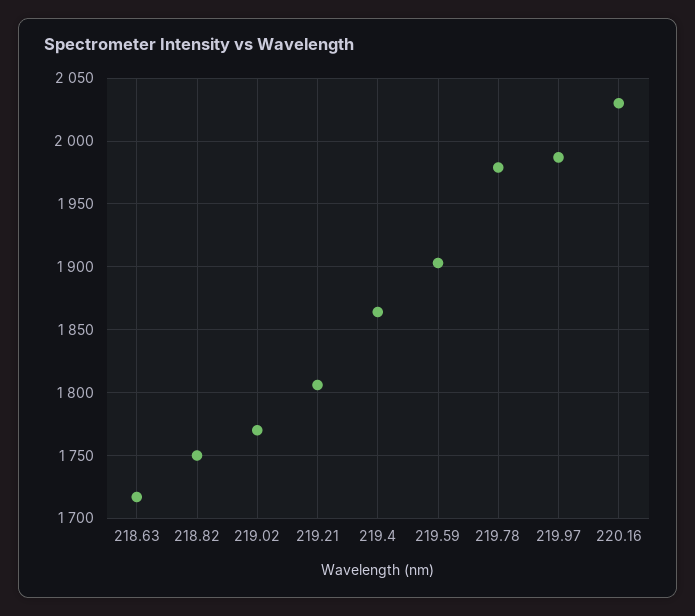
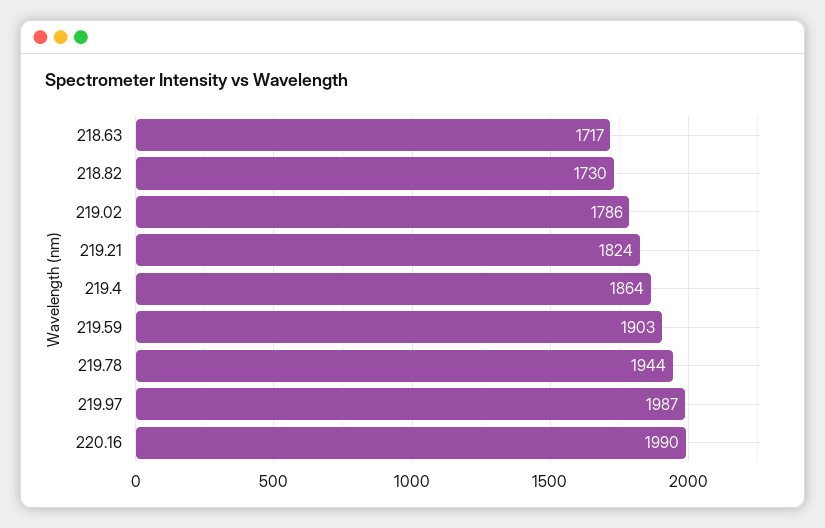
218.82: 1750 -> 1730
219.02: 1770 -> 1786
219.21: 1805 -> 1824
219.78: 1980 -> 1944
220.16: 2030 -> 1990

